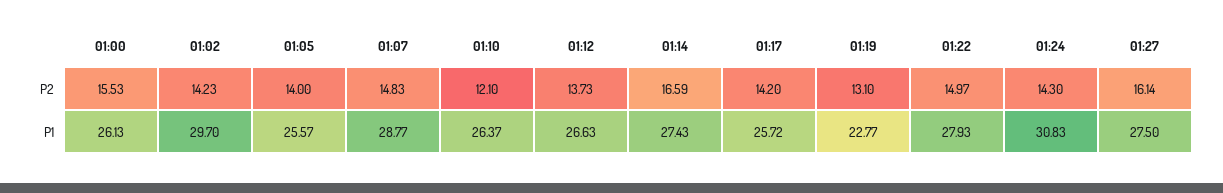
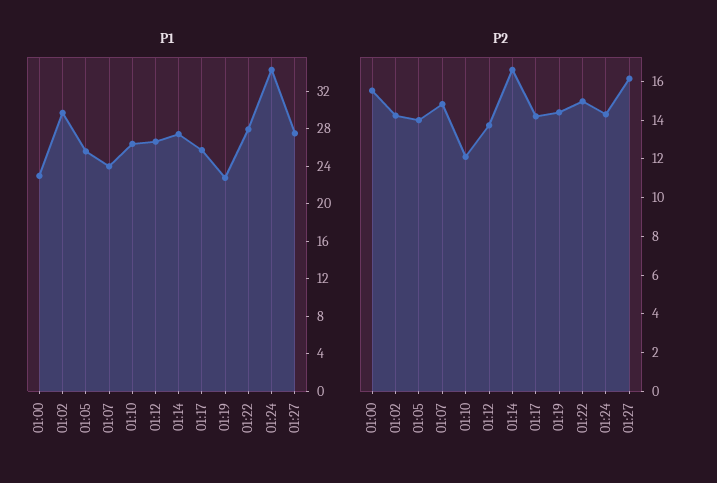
P2, 01:19: 13.1 -> 14.5
P1, 01:00: 26.13 -> 23
P1, 01:07: 28.77 -> 24
P1, 01:24: 30.83 -> 34

